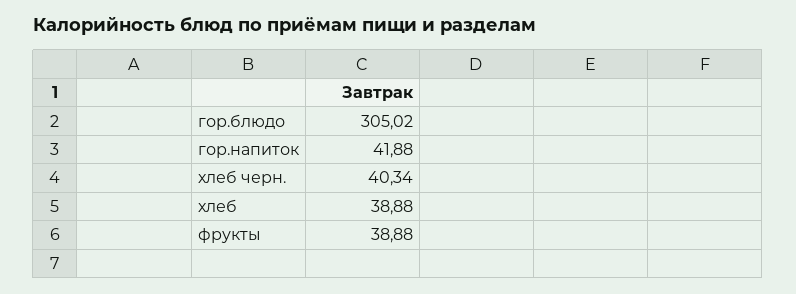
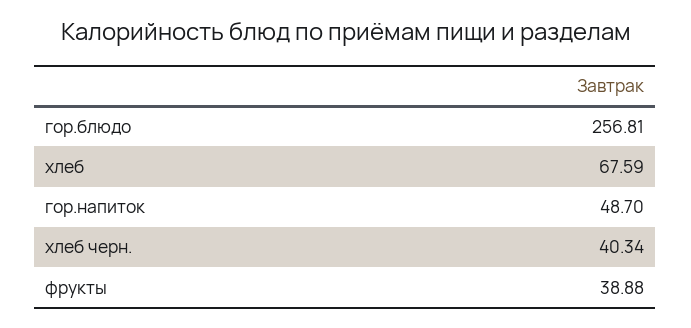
гор.блюдо: 305.02 -> 256.81
гор.напиток: 41.88 -> 48.7
хлеб: 38.88 -> 67.59

